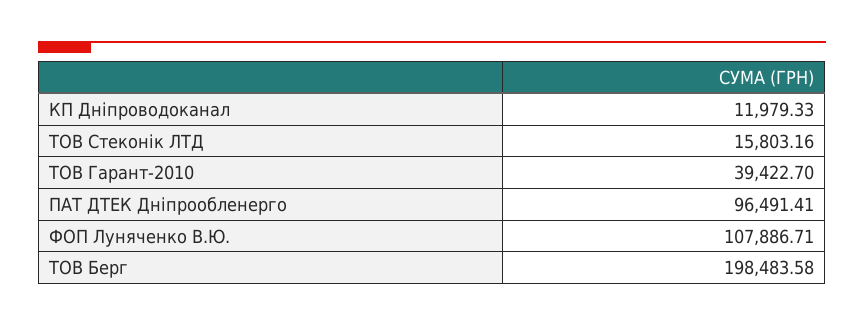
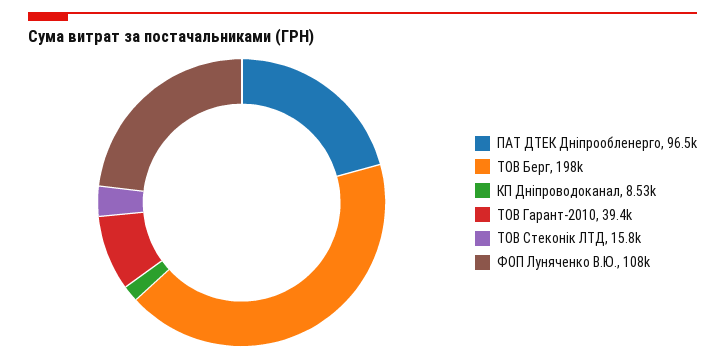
КП Дніпроводоканал: 11979.33 -> 8530

